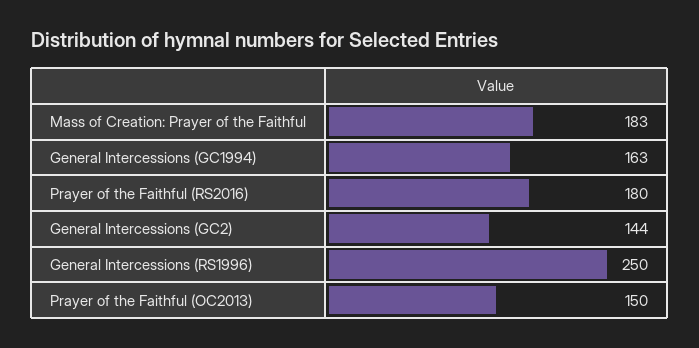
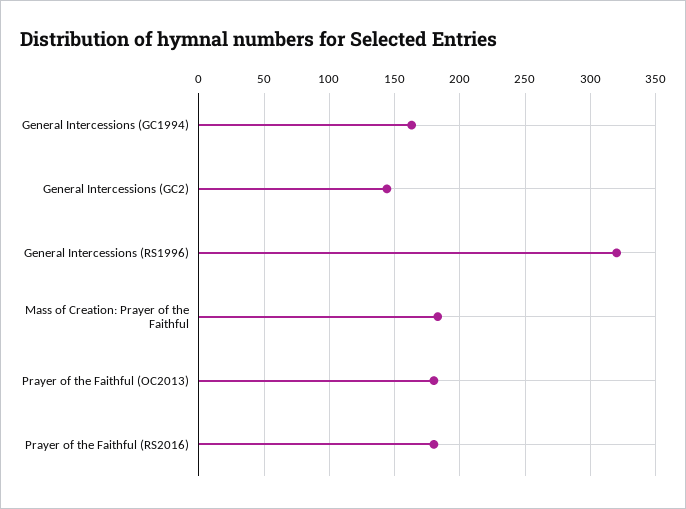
General Intercessions (RS1996): 250 -> 320
Prayer of the Faithful (OC2013): 150 -> 180

